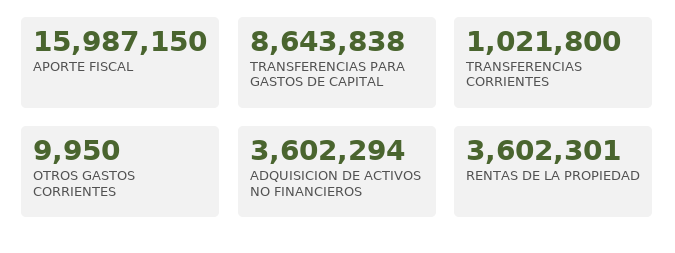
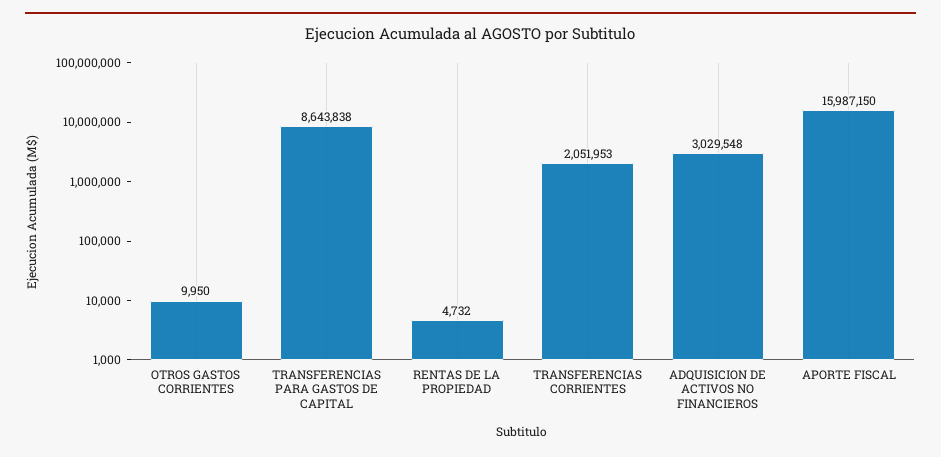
TRANSFERENCIAS CORRIENTES: 1021800 -> 2051953
ADQUISICION DE ACTIVOS NO FINANCIEROS: 3602294 -> 3029548
RENTAS DE LA PROPIEDAD: 3602301 -> 4732

